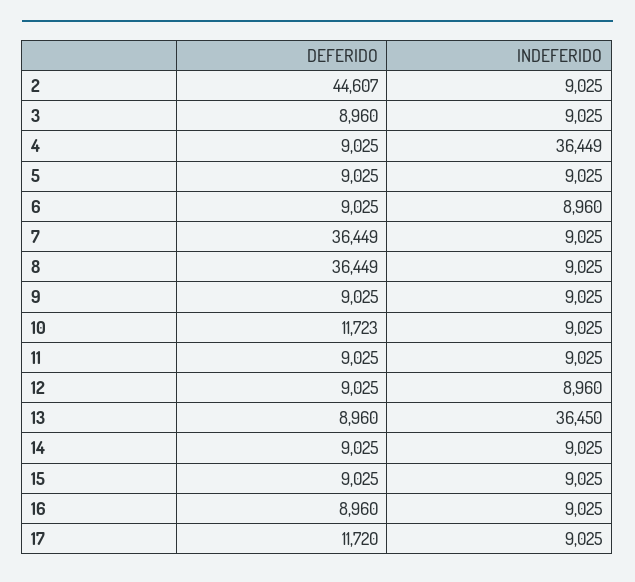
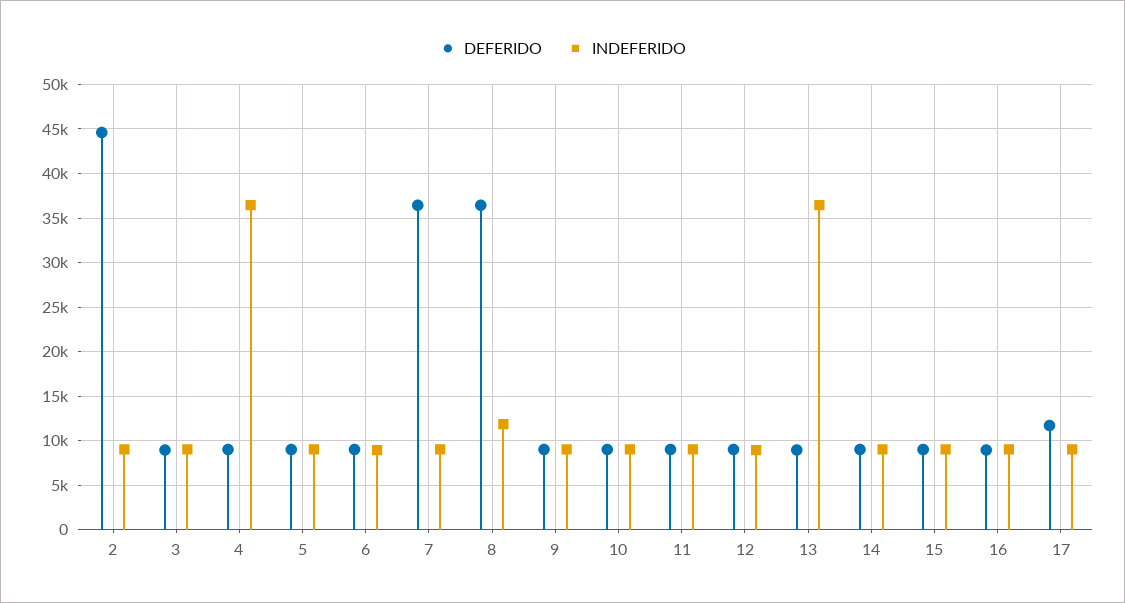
INDEFERIDO, 8: 9025 -> 12000
DEFERIDO, 10: 11723 -> 9000

